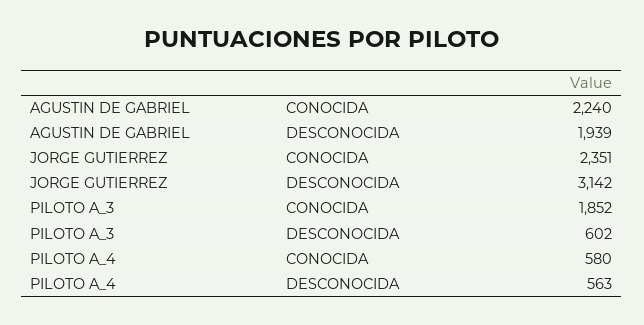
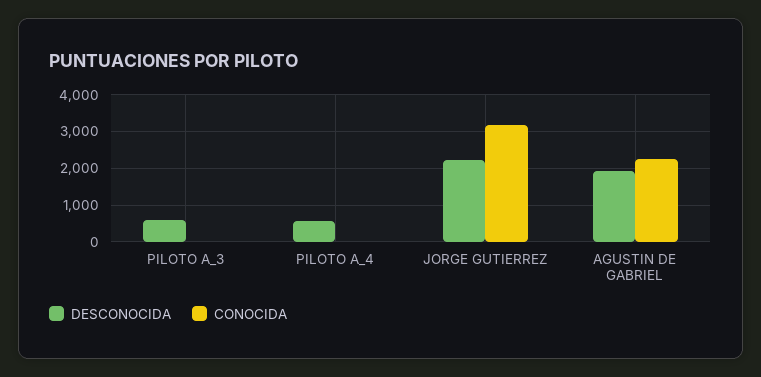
CONOCIDA, JORGE GUTIERREZ: 2351 -> 3200
DESCONOCIDA, JORGE GUTIERREZ: 3142 -> 2200
CONOCIDA, PILOTO A_3: 1852 -> 0
CONOCIDA, PILOTO A_4: 580 -> 0

